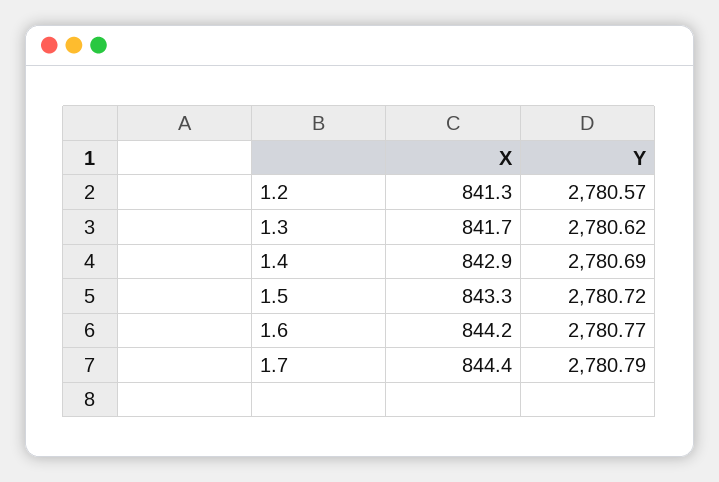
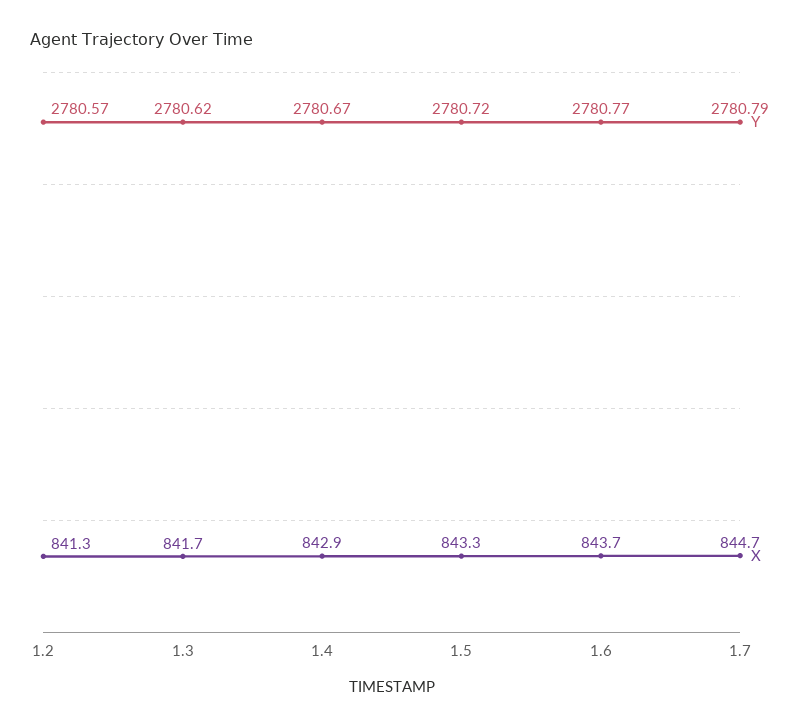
Y, 1.4: 2780.69 -> 2780.67
X, 1.6: 844.2 -> 843.7
X, 1.7: 844.4 -> 844.7

